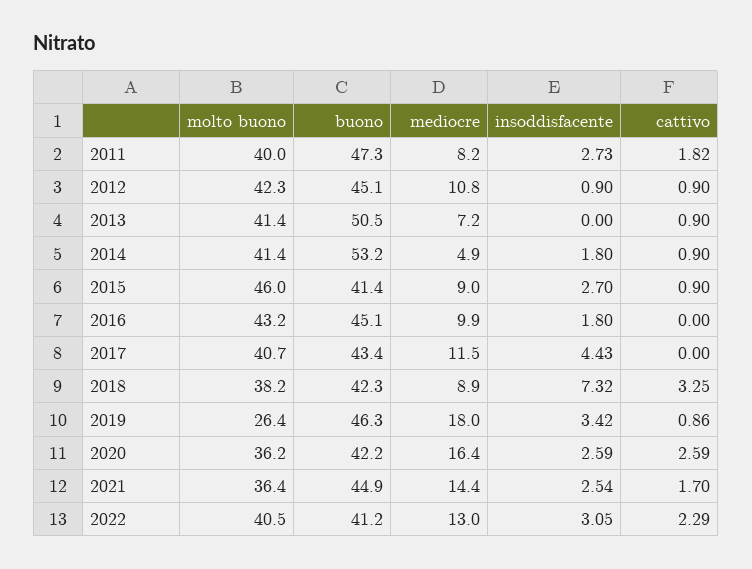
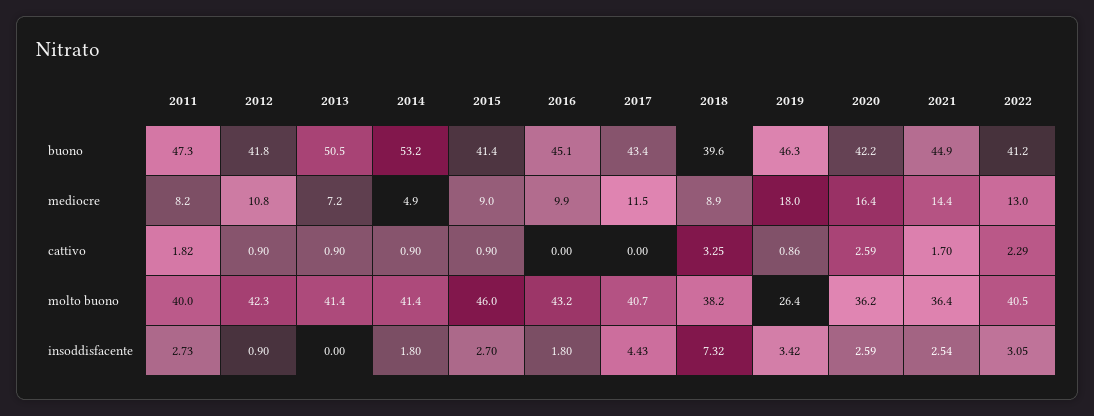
buono, 2012: 45.1 -> 41.8
buono, 2018: 42.3 -> 39.6

